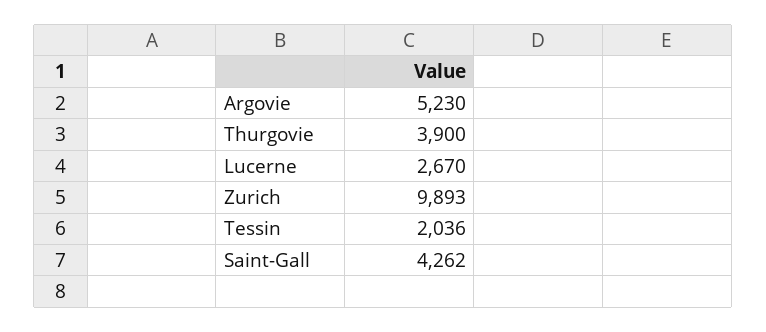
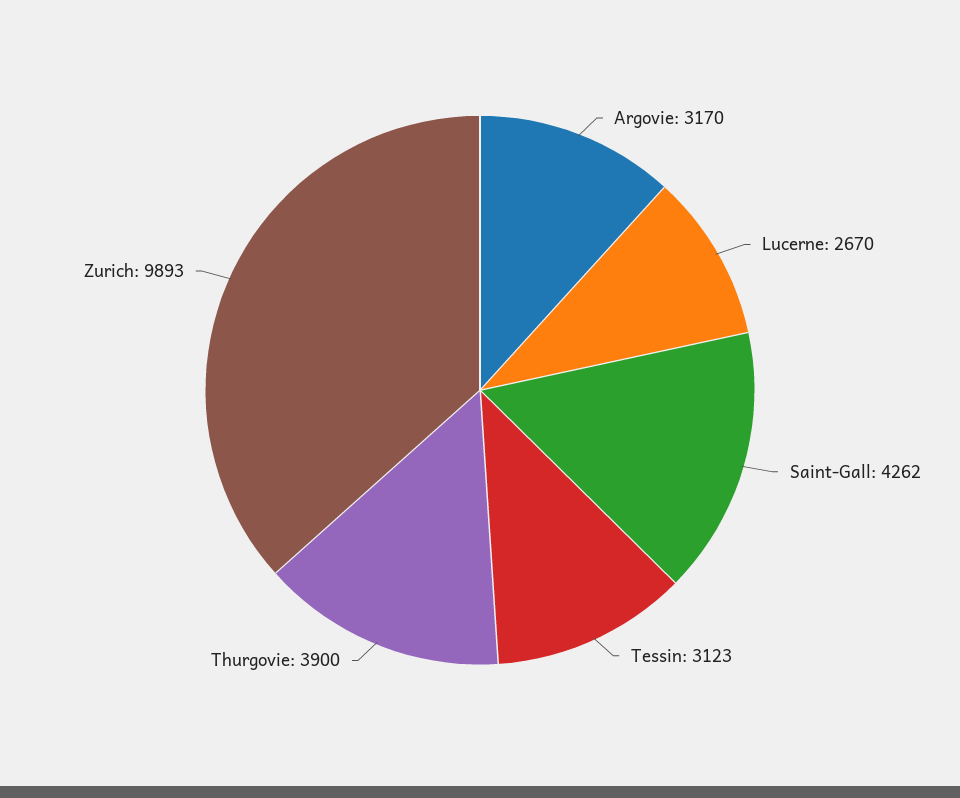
Argovie: 5230 -> 3170
Tessin: 2036 -> 3123

